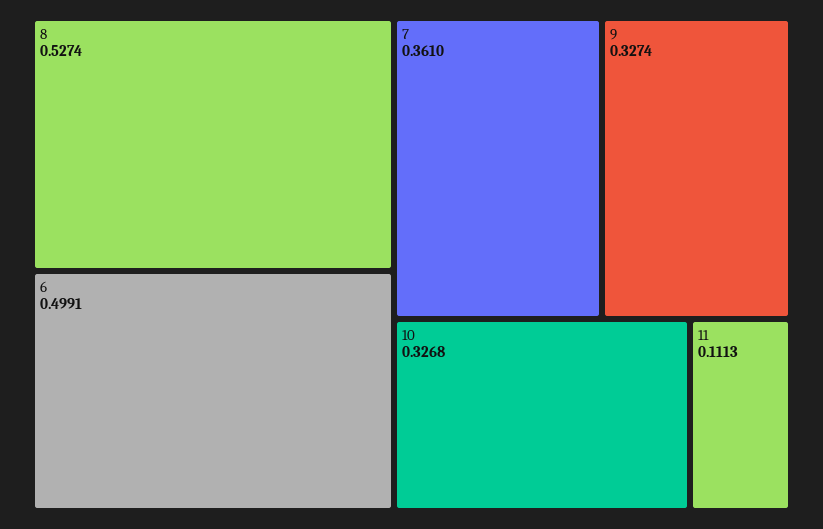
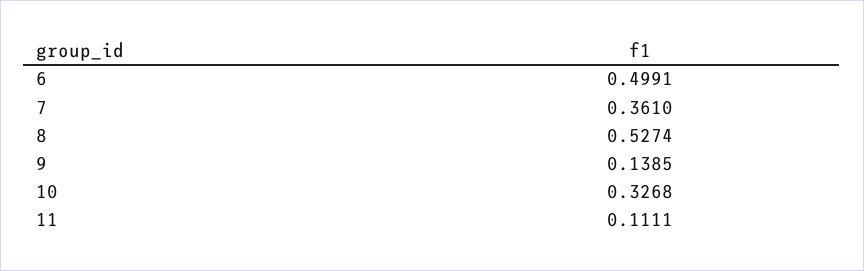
9: 0.3274 -> 0.1385
11: 0.1113 -> 0.1111

